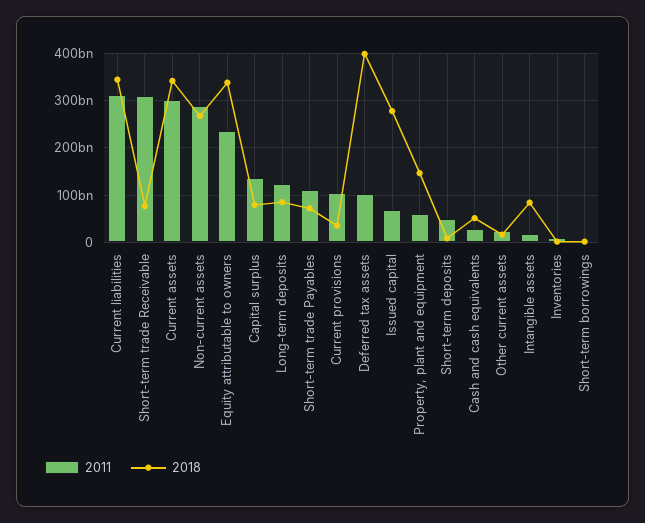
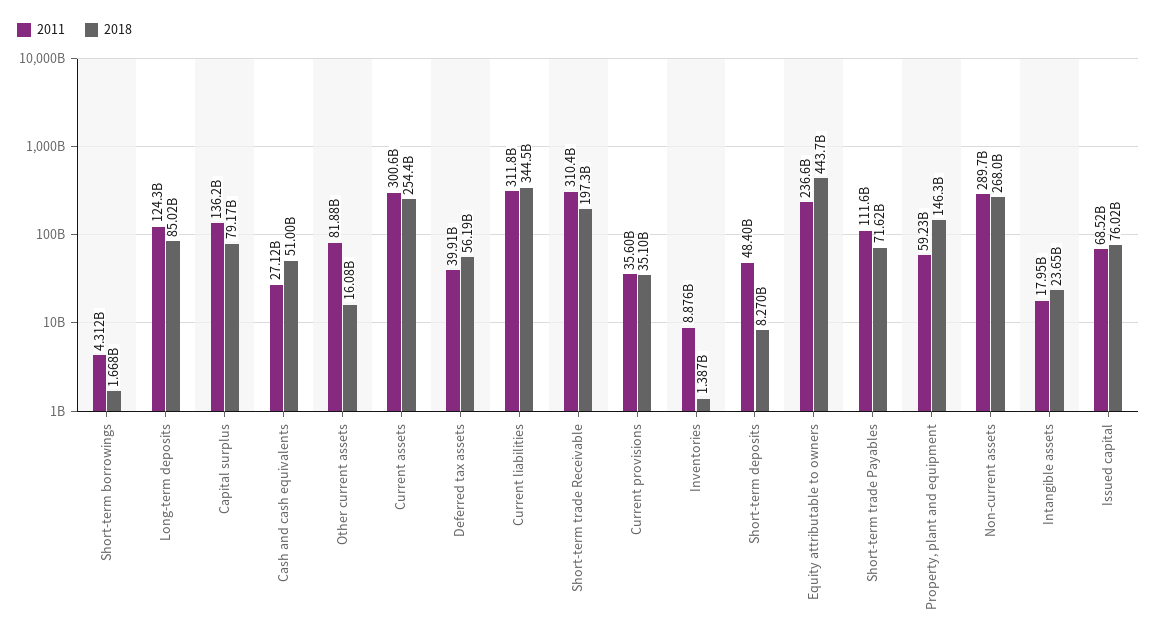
2018, Short-term trade Receivable: 80000000000 -> 197300000000
2018, Current assets: 340000000000 -> 254400000000
2018, Equity attributable to owners: 340000000000 -> 443700000000
2011, Current provisions: 100000000000 -> 35600000000
2011, Deferred tax assets: 100000000000 -> 39910000000
2018, Deferred tax assets: 400000000000 -> 56190000000
2018, Issued capital: 280000000000 -> 76020000000
2011, Other current assets: 20000000000 -> 81880000000
2018, Intangible assets: 80000000000 -> 23650000000

